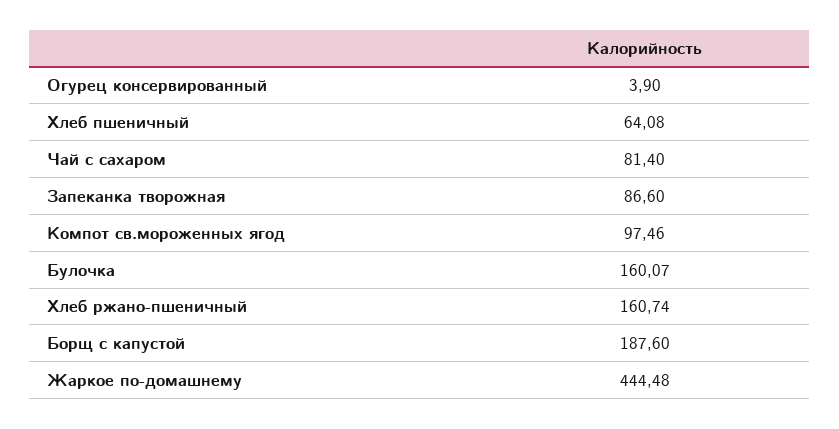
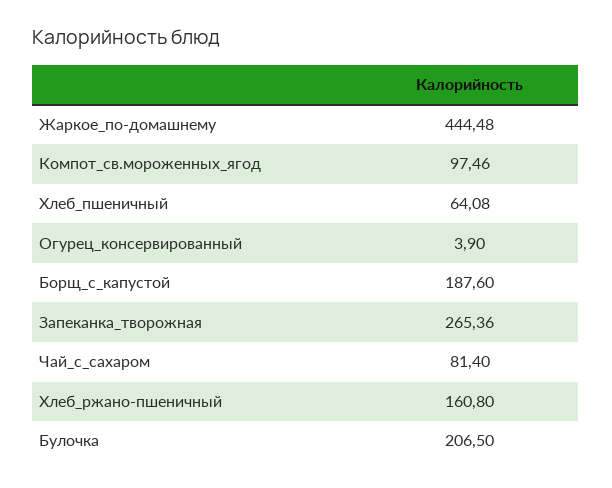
Запеканка творожная: 86.6 -> 265.36
Булочка: 160.07 -> 206.5
Хлеб ржано-пшеничный: 160.74 -> 160.8

